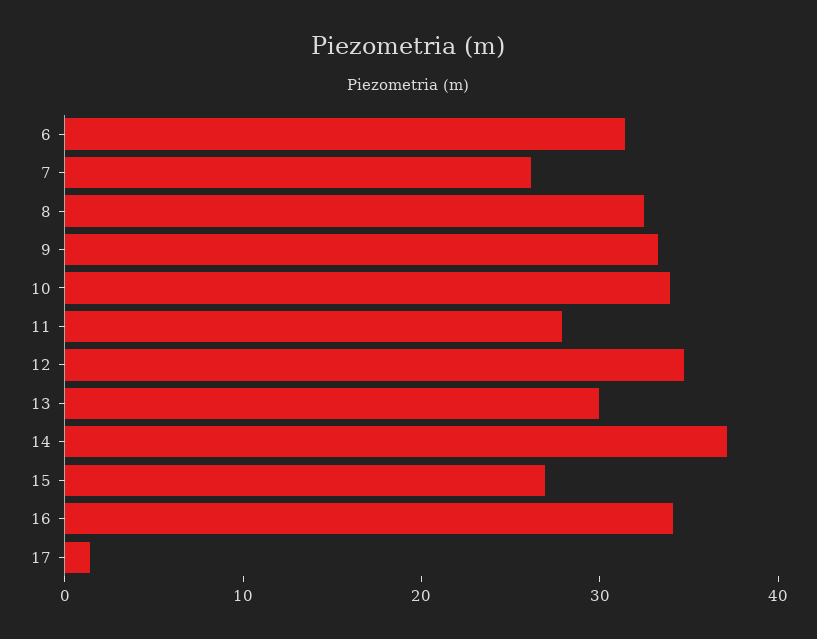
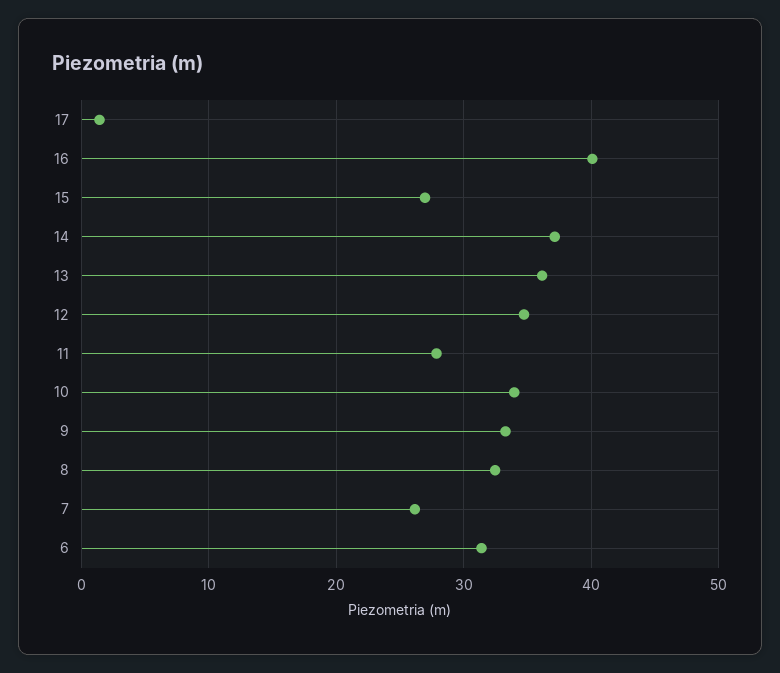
13: 30 -> 36
16: 34 -> 40

